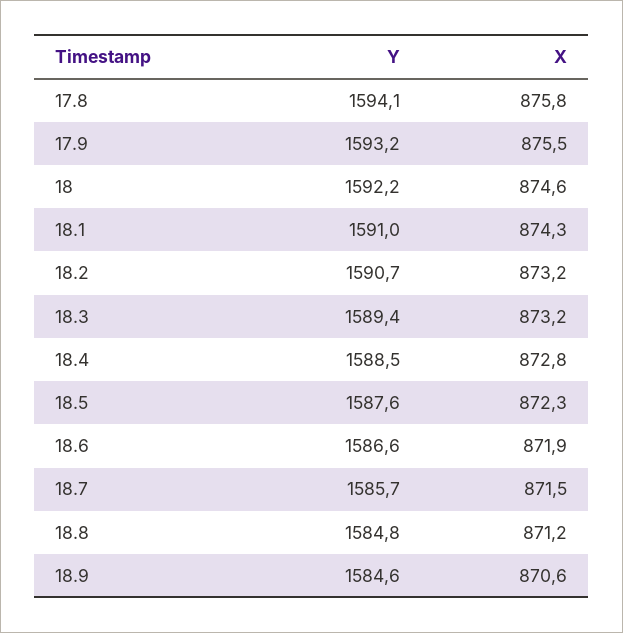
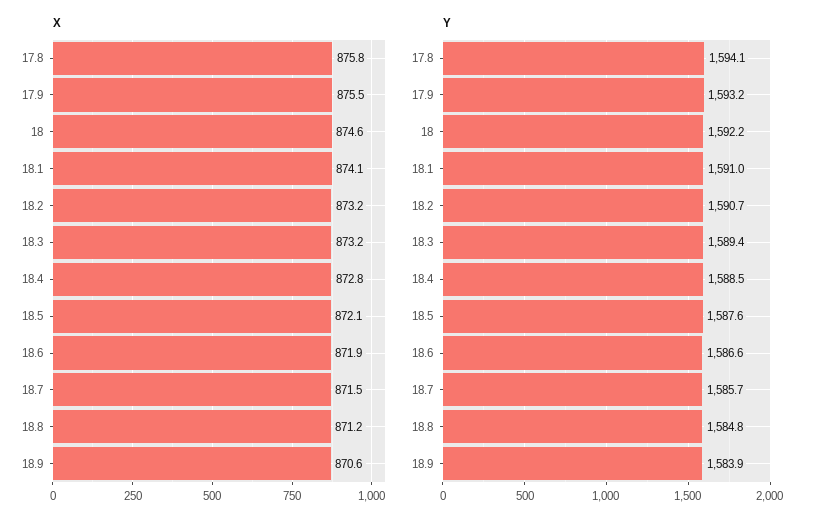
X, 18.1: 874.3 -> 874.1
X, 18.5: 872.3 -> 872.1
Y, 18.9: 1584.6 -> 1583.9

